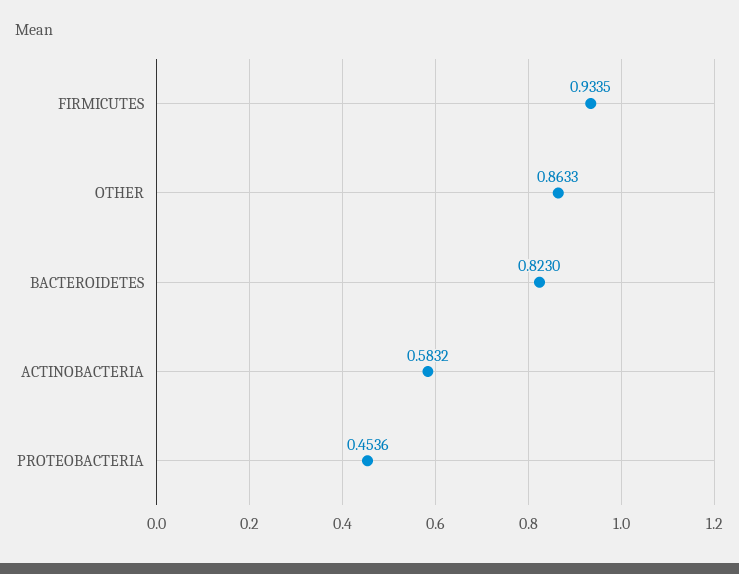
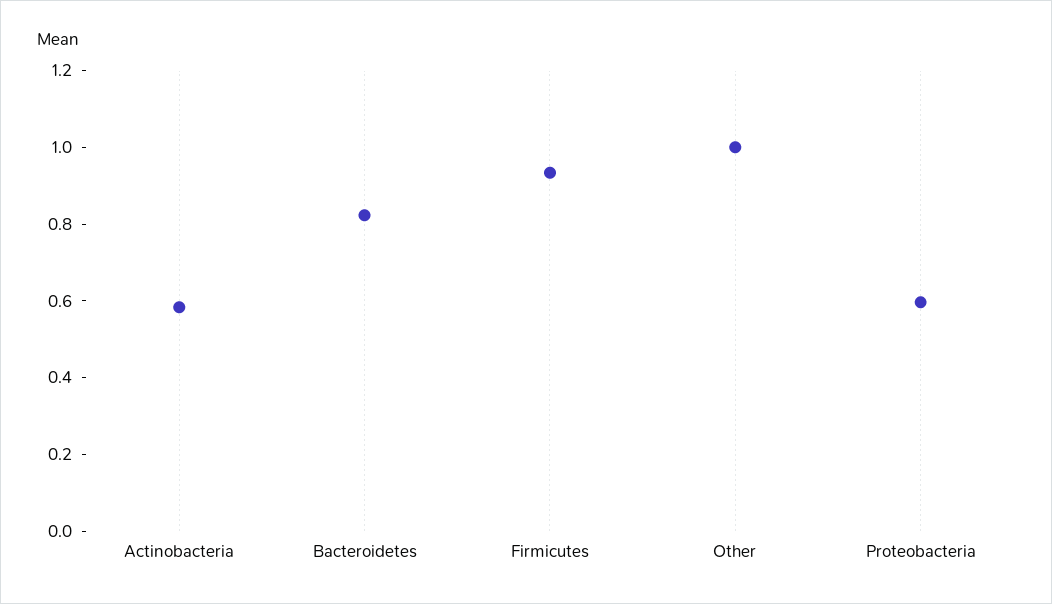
OTHER: 0.8633 -> 1
PROTEOBACTERIA: 0.4536 -> 0.6

